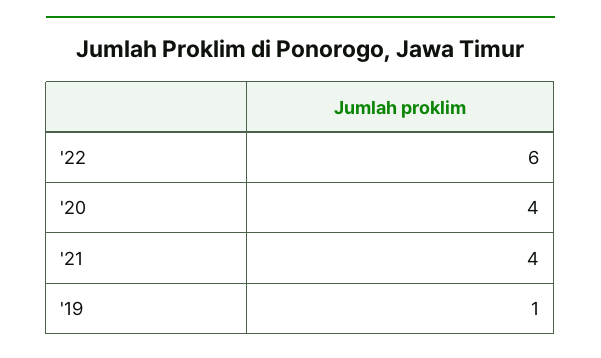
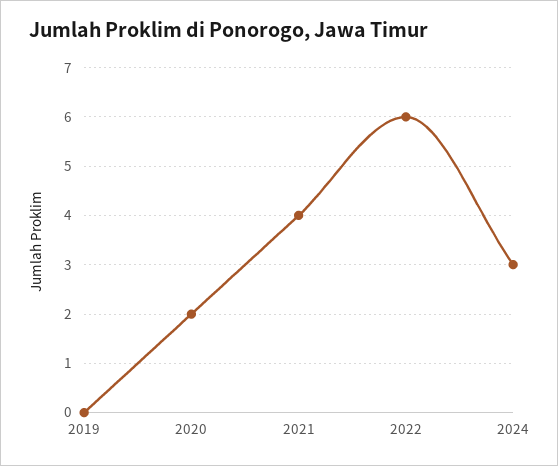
'20: 4 -> 2
'19: 1 -> 0
2024: none -> 3

